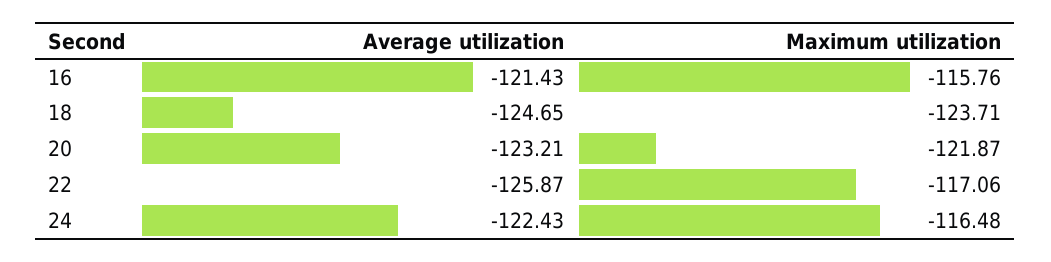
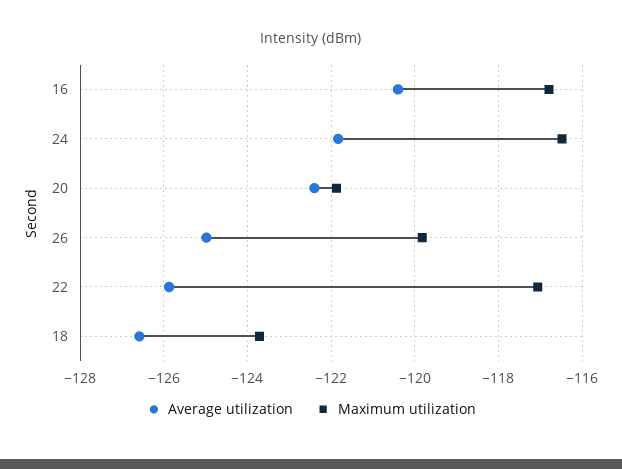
Average utilization, 16: -121.43 -> -120.4
Maximum utilization, 16: -115.76 -> -116.8
Average utilization, 18: -124.65 -> -126.6
Average utilization, 20: -123.21 -> -122.4
Average utilization, 24: -122.43 -> -121.8
Average utilization, 26: none -> -125
Maximum utilization, 26: none -> -119.8

